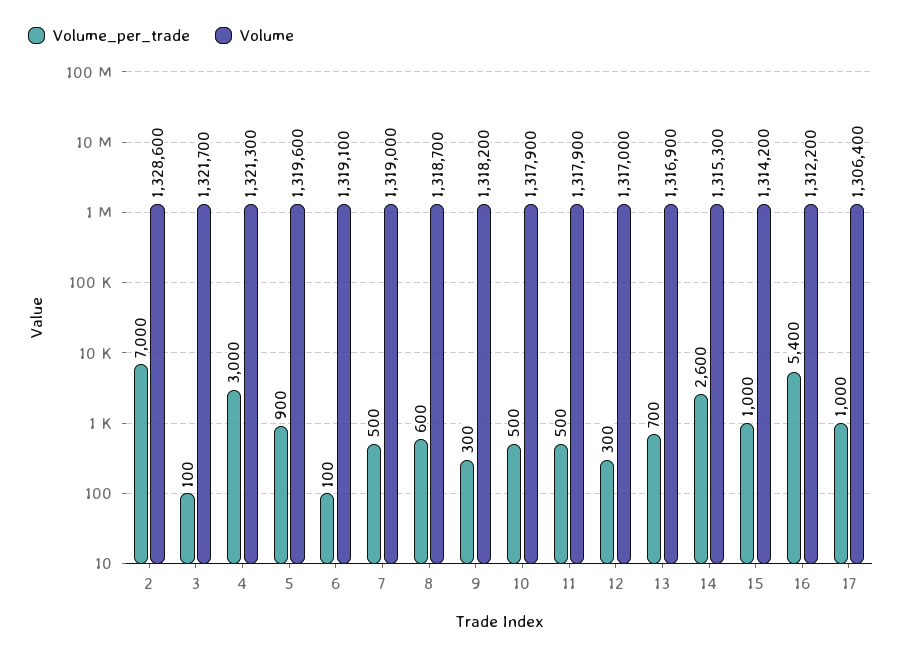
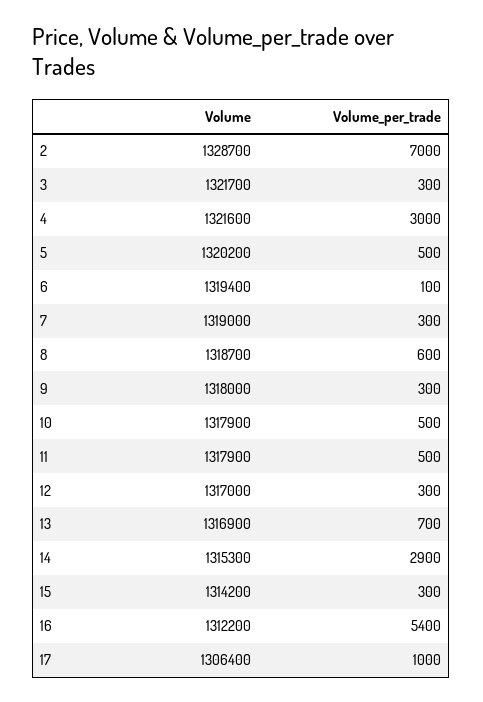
Volume, 2: 1328600 -> 1328700
Volume_per_trade, 3: 100 -> 300
Volume, 4: 1321300 -> 1321600
Volume_per_trade, 5: 900 -> 500
Volume, 5: 1319600 -> 1320200
Volume, 6: 1319100 -> 1319400
Volume_per_trade, 7: 500 -> 300
Volume, 9: 1318200 -> 1318000
Volume_per_trade, 14: 2600 -> 2900
Volume_per_trade, 15: 1000 -> 300

